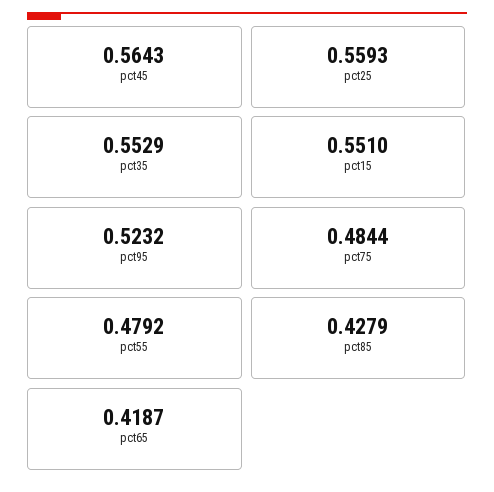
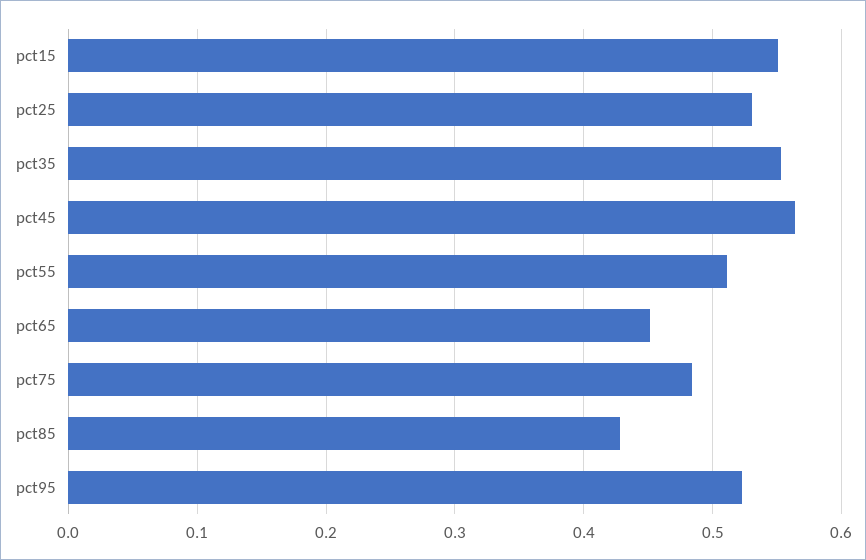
pct25: 0.5593 -> 0.53
pct55: 0.4792 -> 0.51
pct65: 0.4187 -> 0.45

